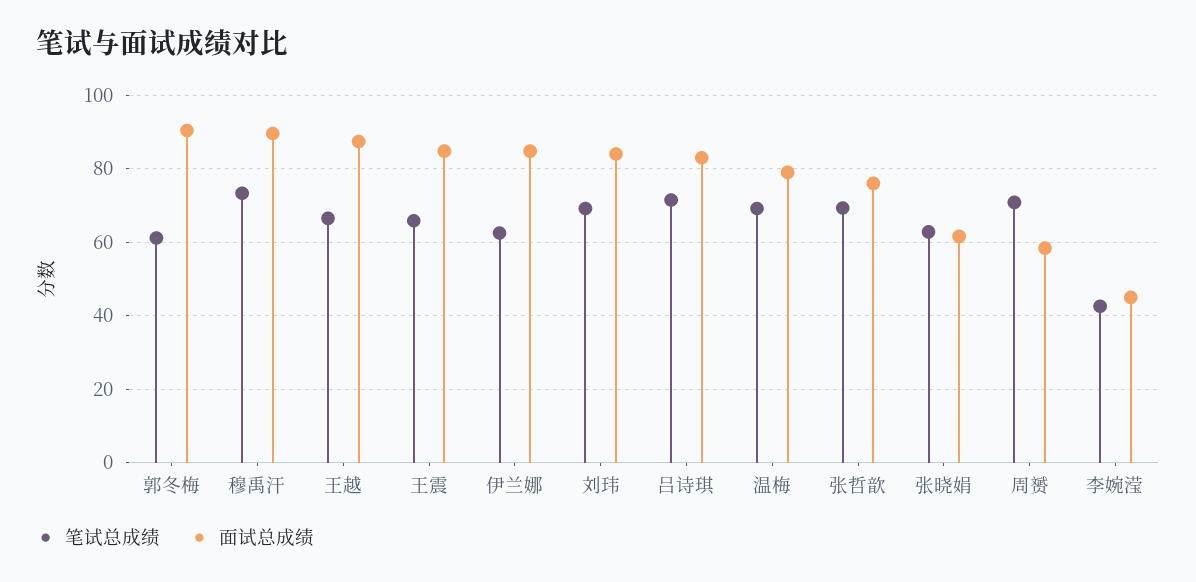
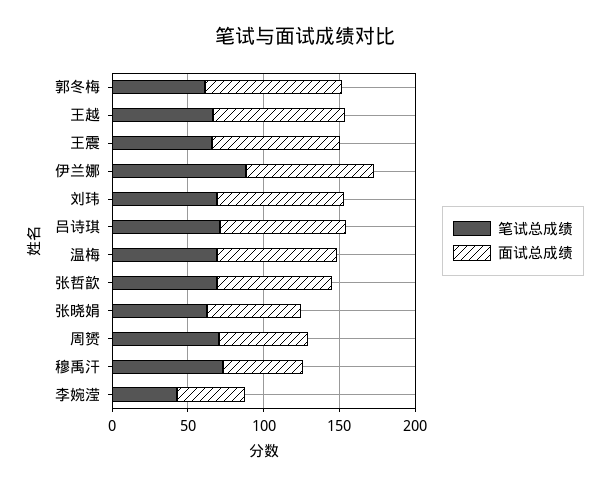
面试总成绩, 穆禹汗: 90 -> 50
笔试总成绩, 伊兰娜: 62 -> 90

